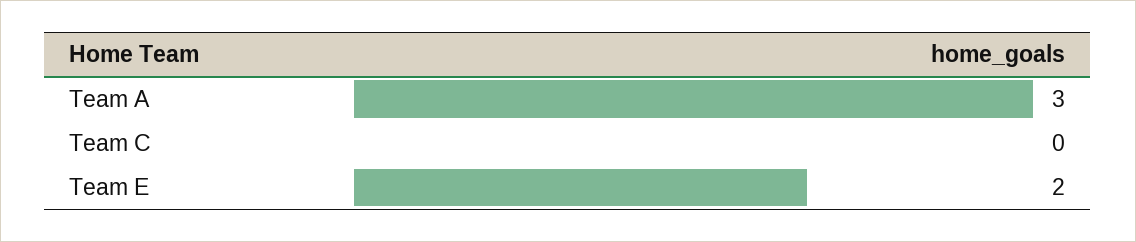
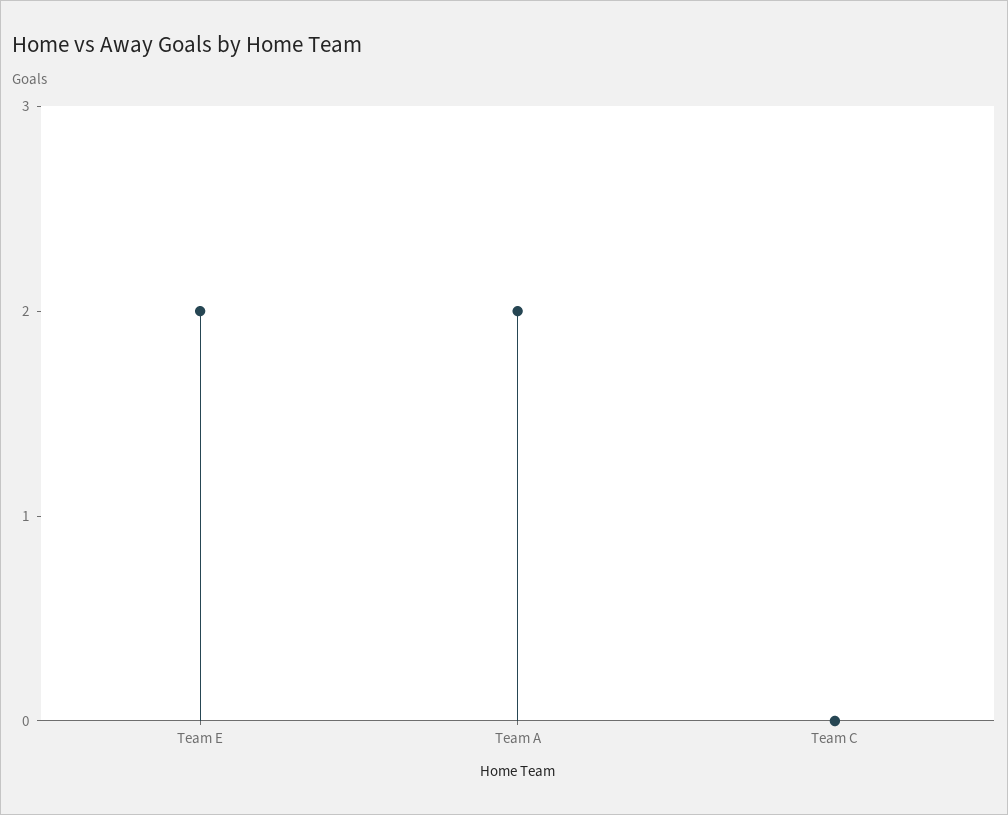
Team A: 3 -> 2

